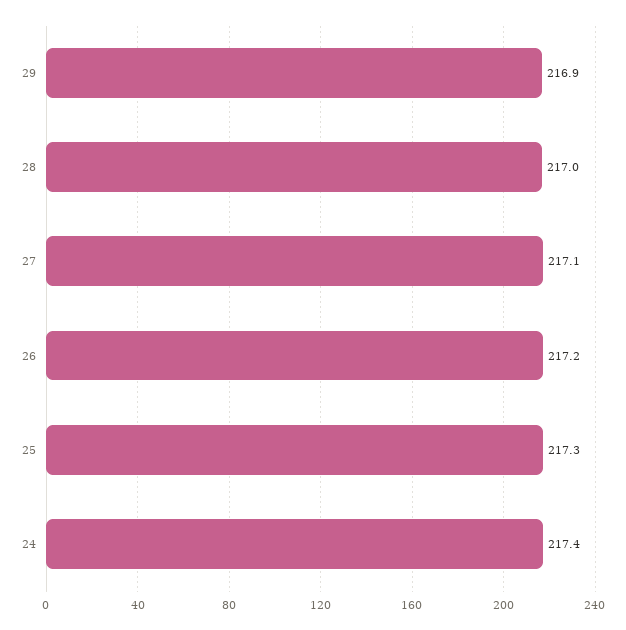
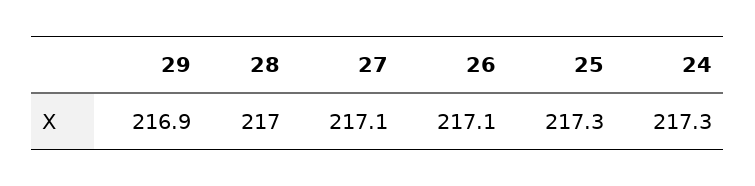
26: 217.2 -> 217.1
24: 217.4 -> 217.3

